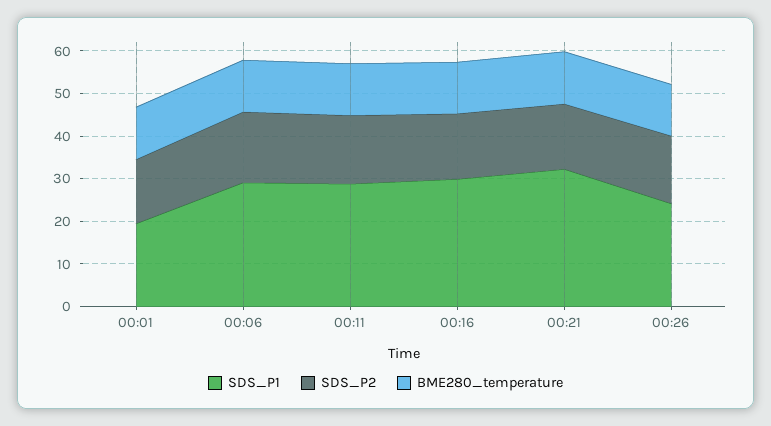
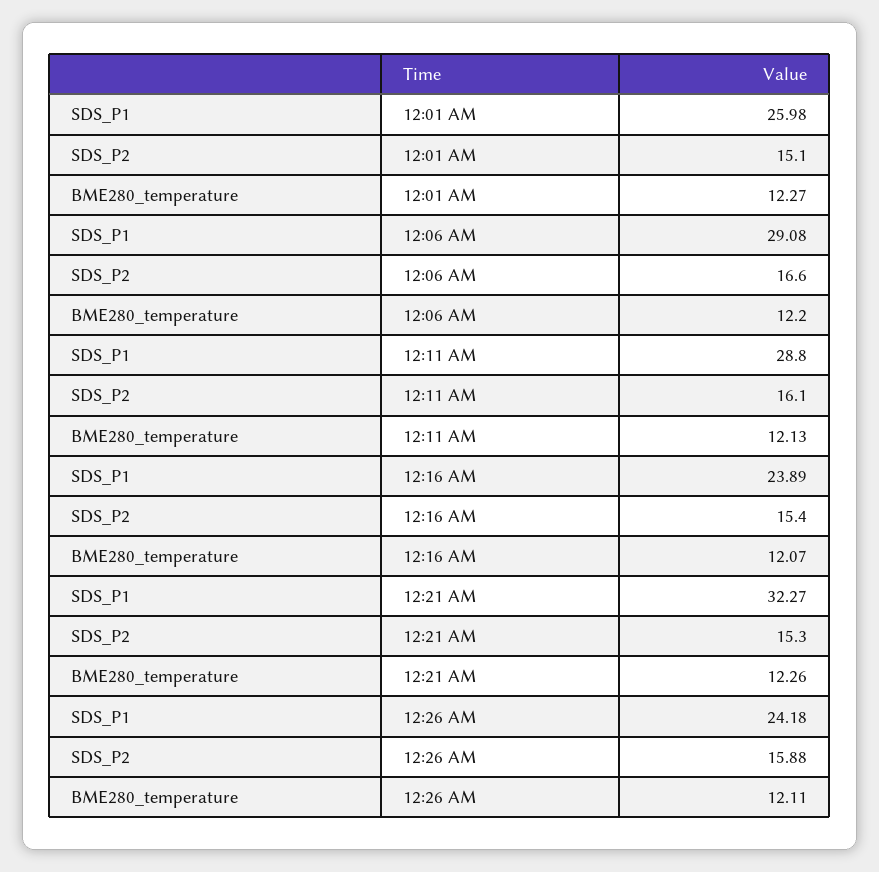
SDS_P1, 00:01: 20 -> 25.98
SDS_P1, 00:16: 30 -> 23.89

